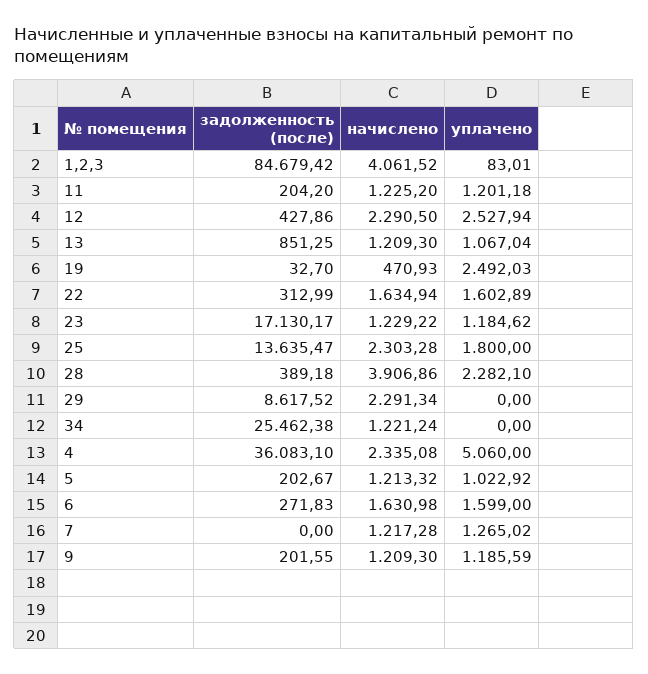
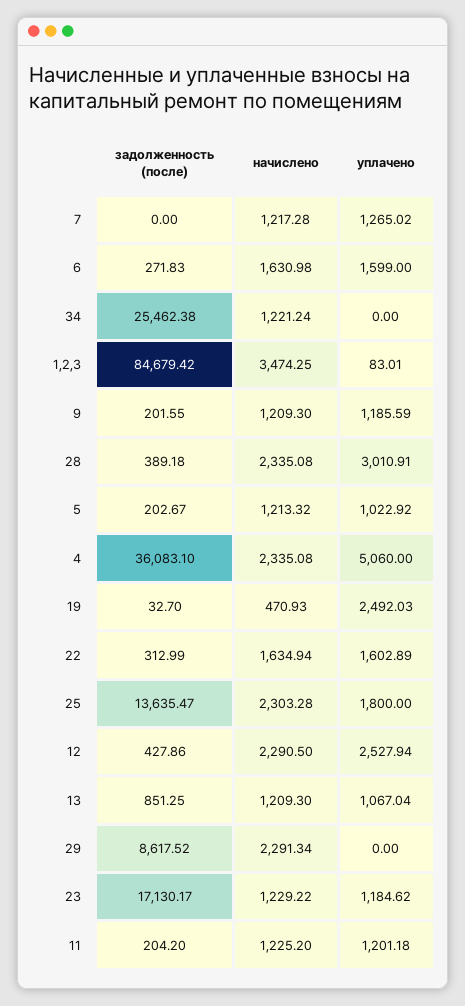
начислено, 1,2,3: 4061.52 -> 3474.25
начислено, 28: 3906.86 -> 2335.08
уплачено, 28: 2282.1 -> 3010.91

